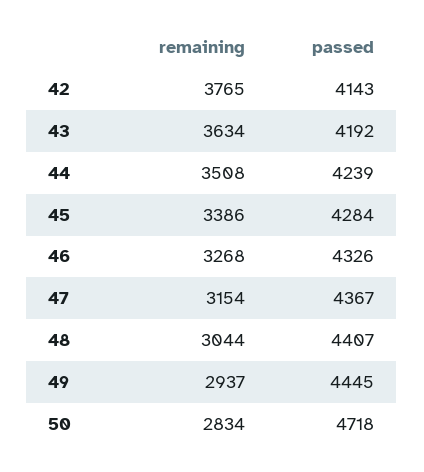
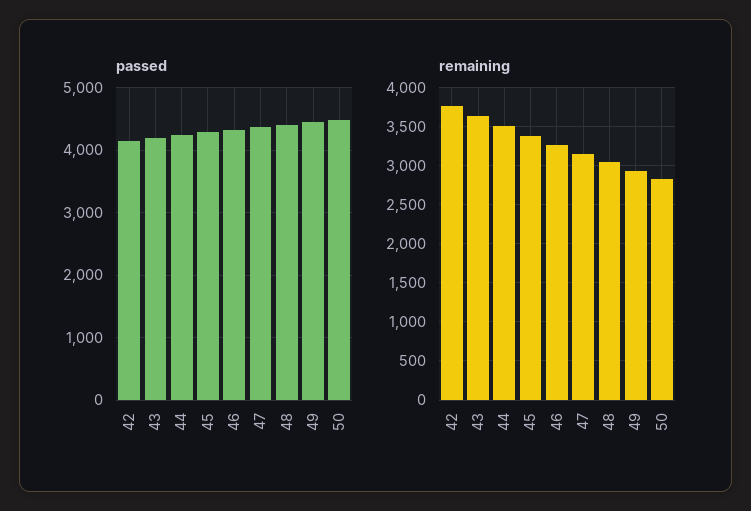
passed, 50: 4718 -> 4500

